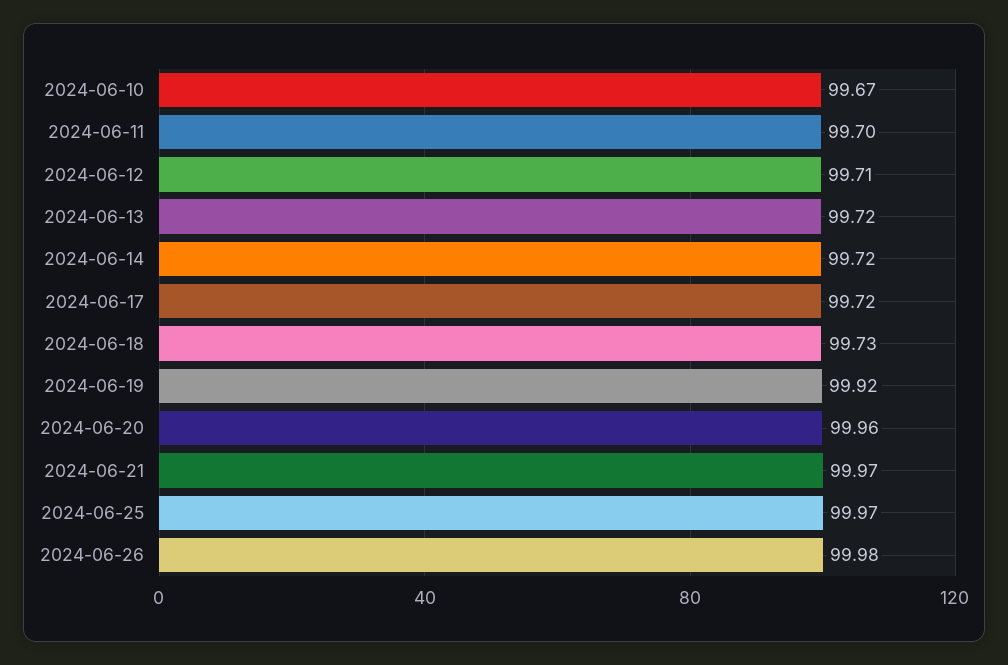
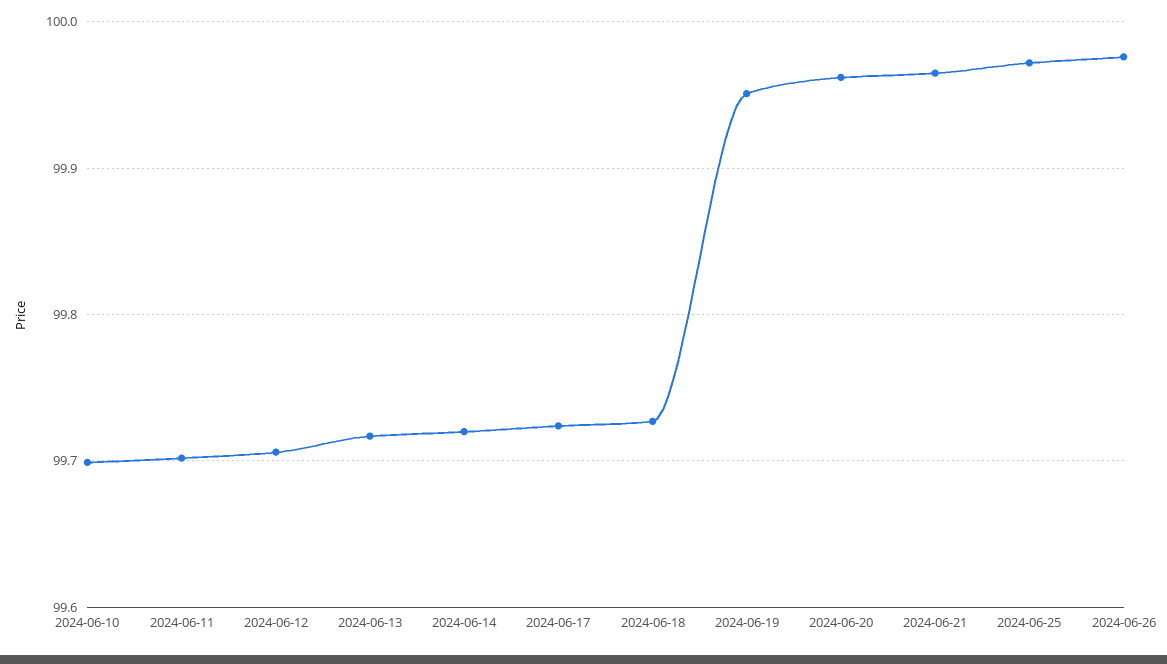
2024-06-10: 99.67 -> 99.7
2024-06-19: 99.92 -> 99.95

